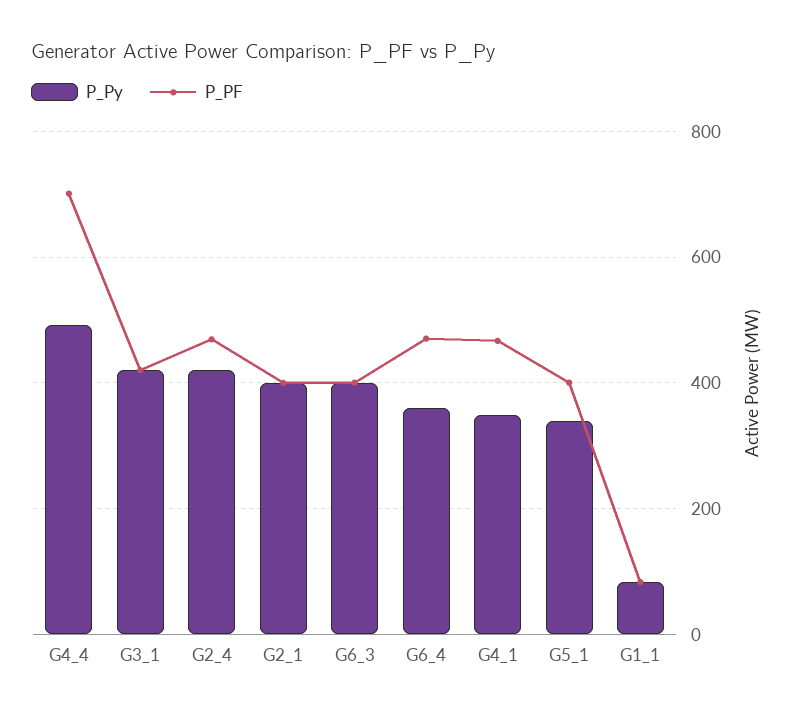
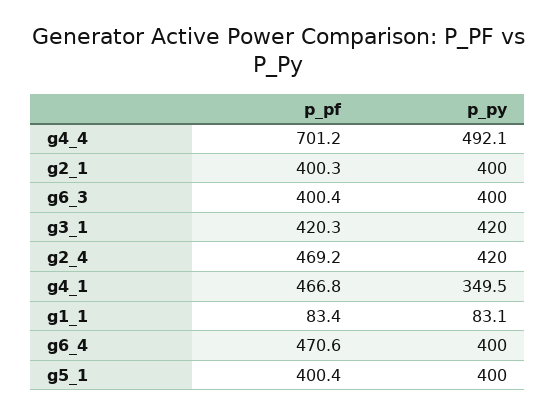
P_Py, G6_4: 360 -> 400
P_Py, G5_1: 340 -> 400

